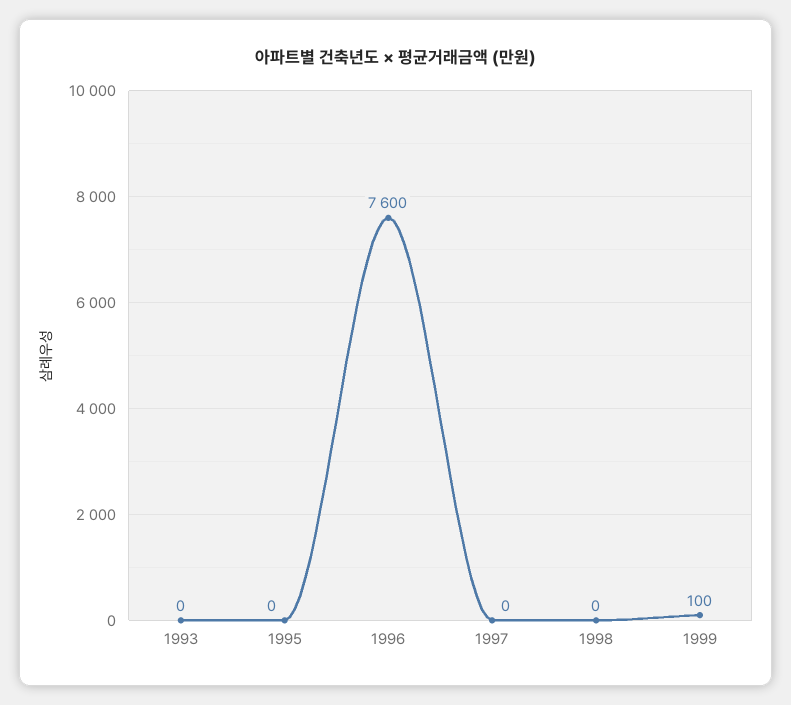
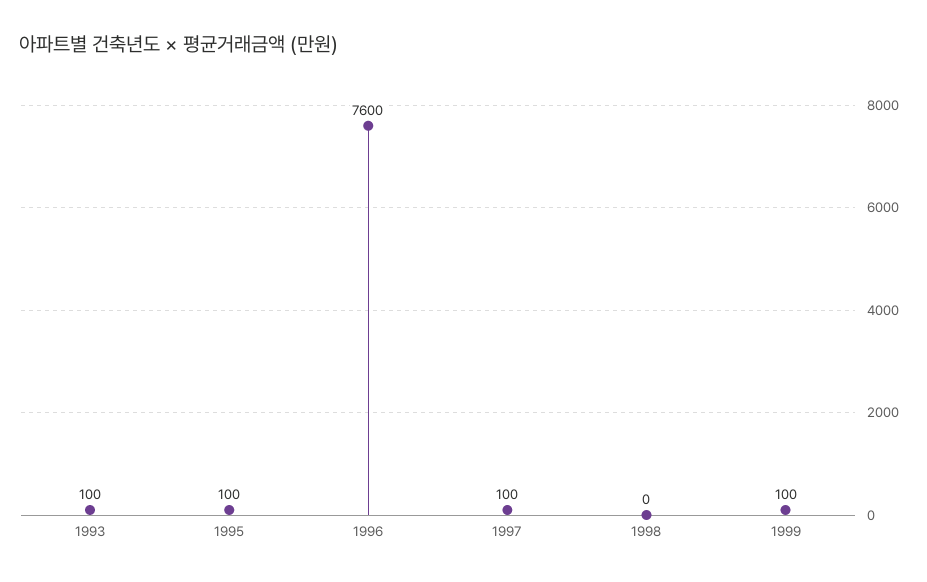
1993: 0 -> 100
1995: 0 -> 100
1997: 0 -> 100

